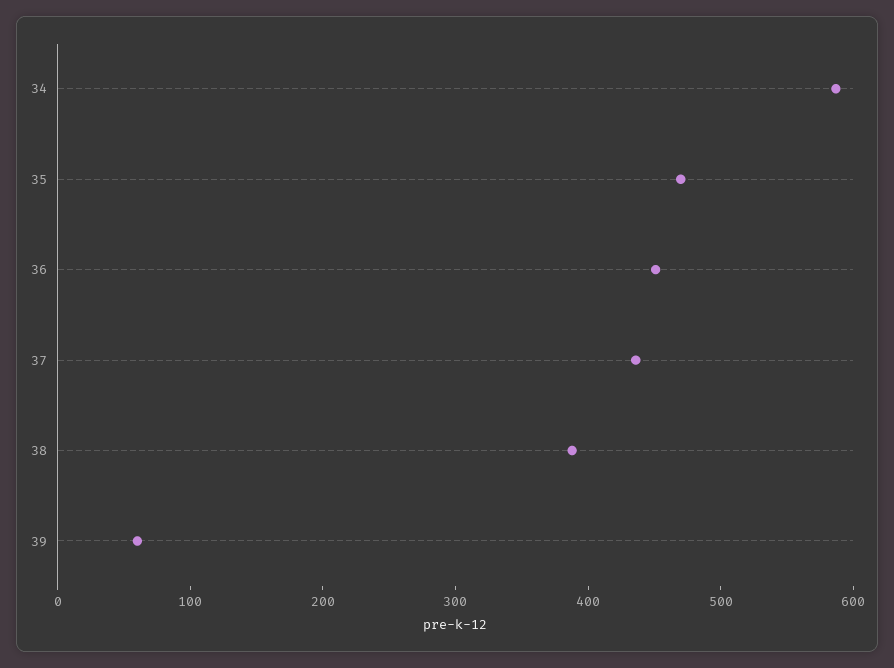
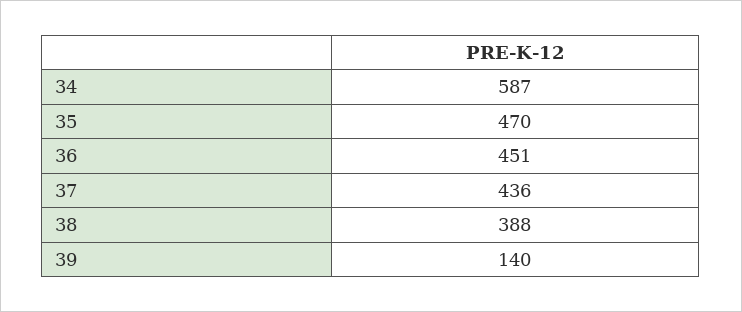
39: 60 -> 140

